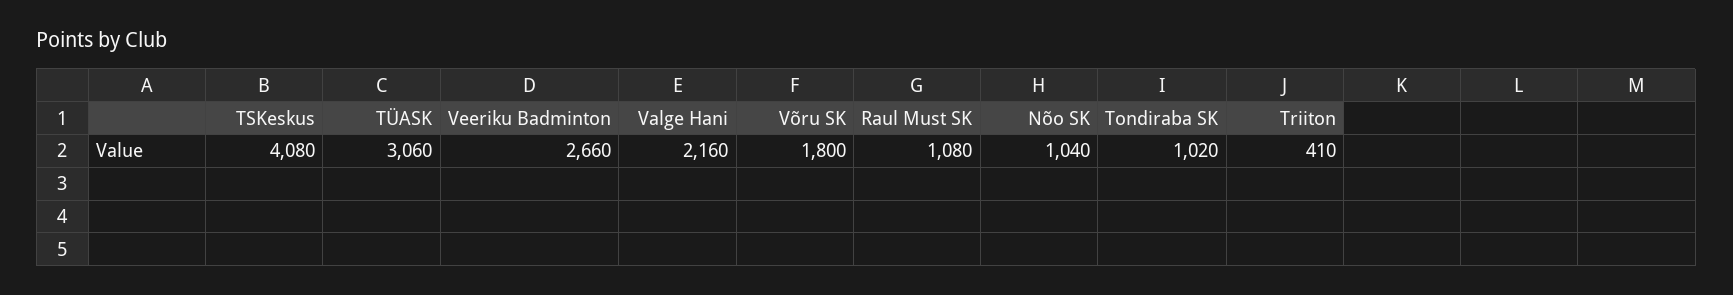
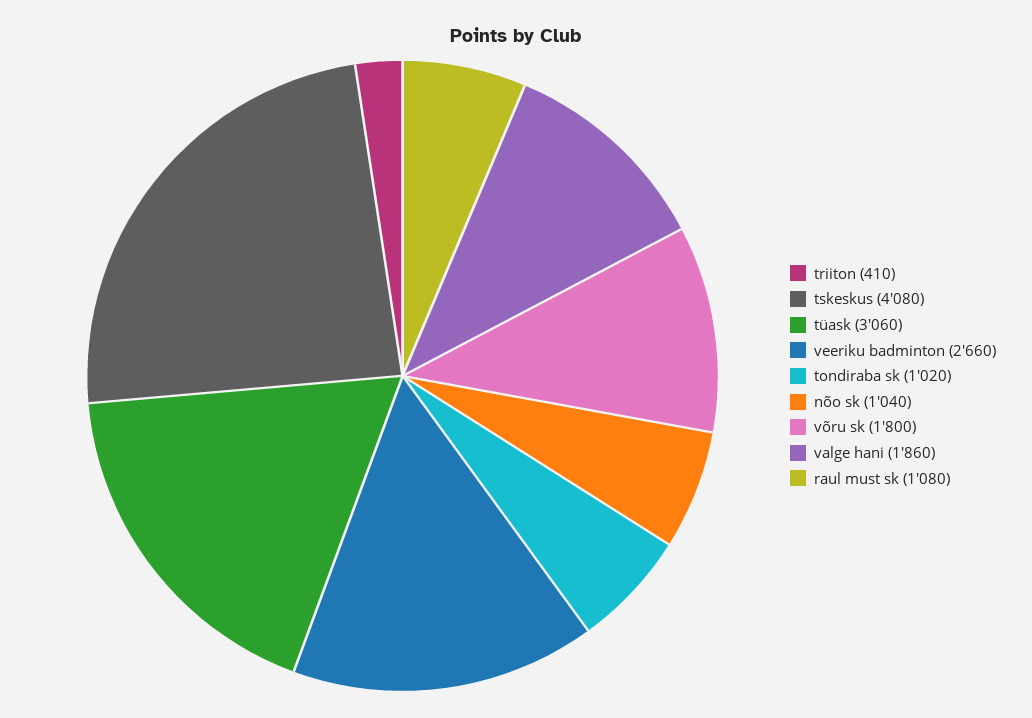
Valge Hani: 2160 -> 1860

